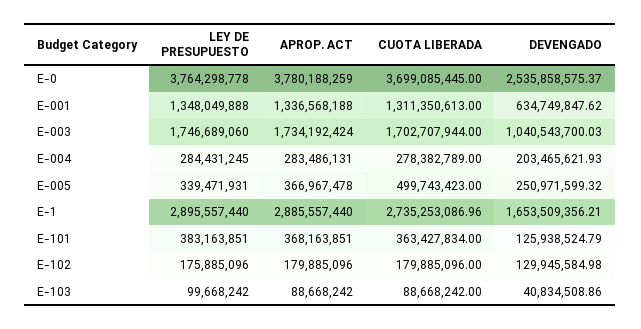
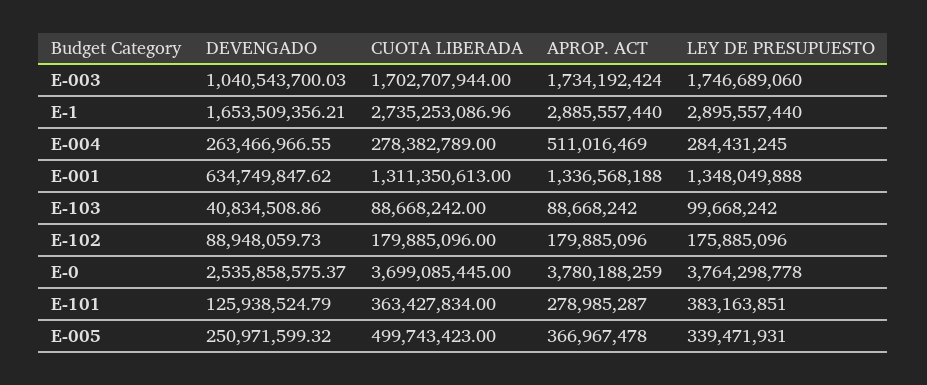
APROP. ACT, E-004: 283486131 -> 511016469
DEVENGADO, E-004: 203465621.93 -> 263466966.55
APROP. ACT, E-101: 368163851 -> 278985287
DEVENGADO, E-102: 129945584.98 -> 88948059.73

